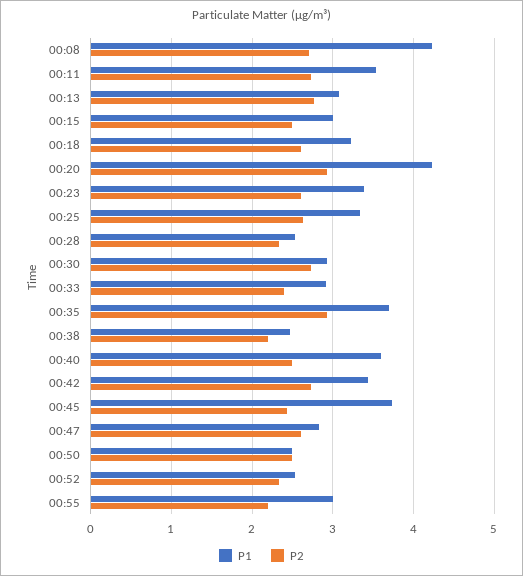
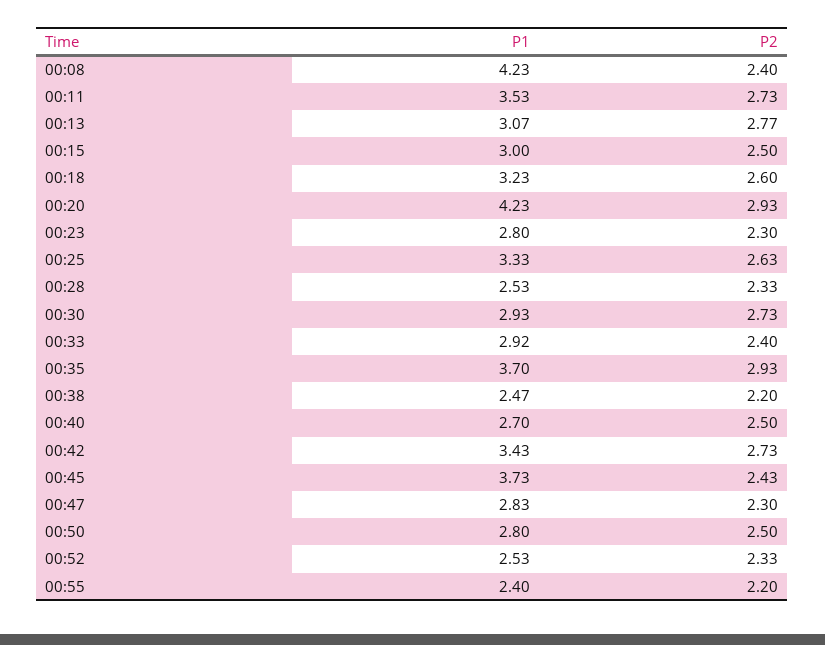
P2, 00:08: 2.7 -> 2.4
P1, 00:23: 3.4 -> 2.8
P2, 00:23: 2.6 -> 2.3
P1, 00:40: 3.6 -> 2.7
P2, 00:47: 2.6 -> 2.3
P1, 00:50: 2.5 -> 2.8
P1, 00:55: 3 -> 2.4

